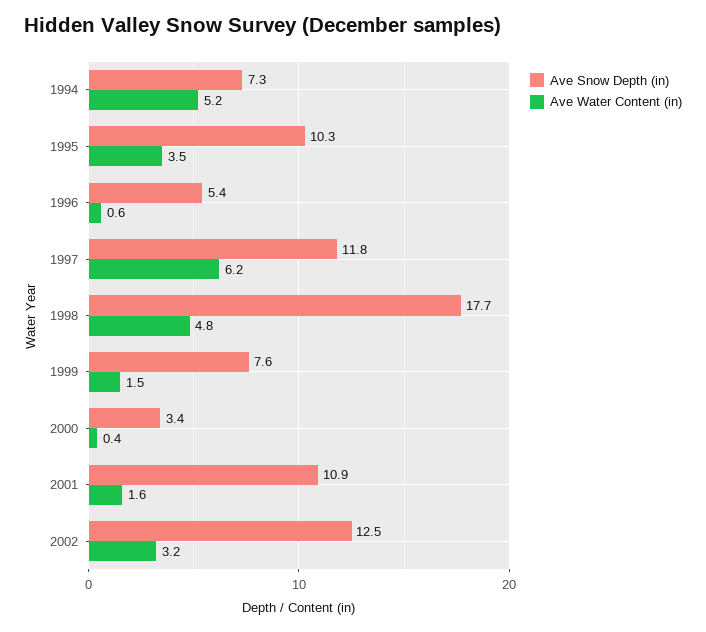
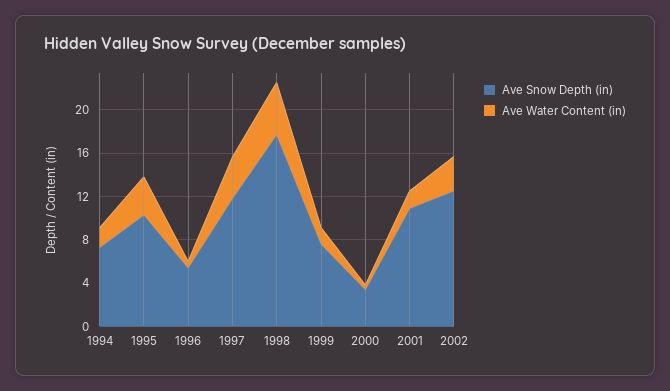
Ave Water Content (in), 1994: 5.2 -> 2
Ave Water Content (in), 1997: 6.2 -> 4

